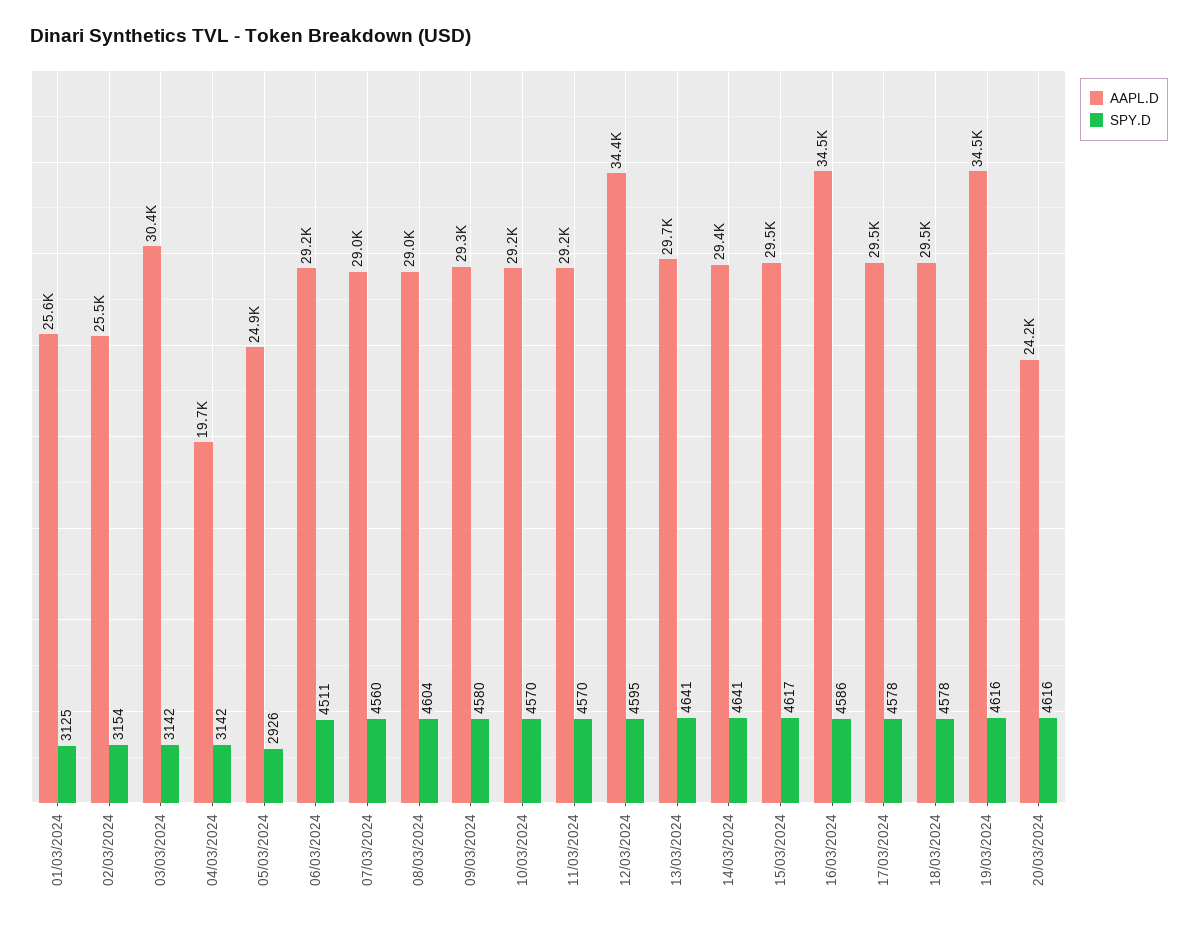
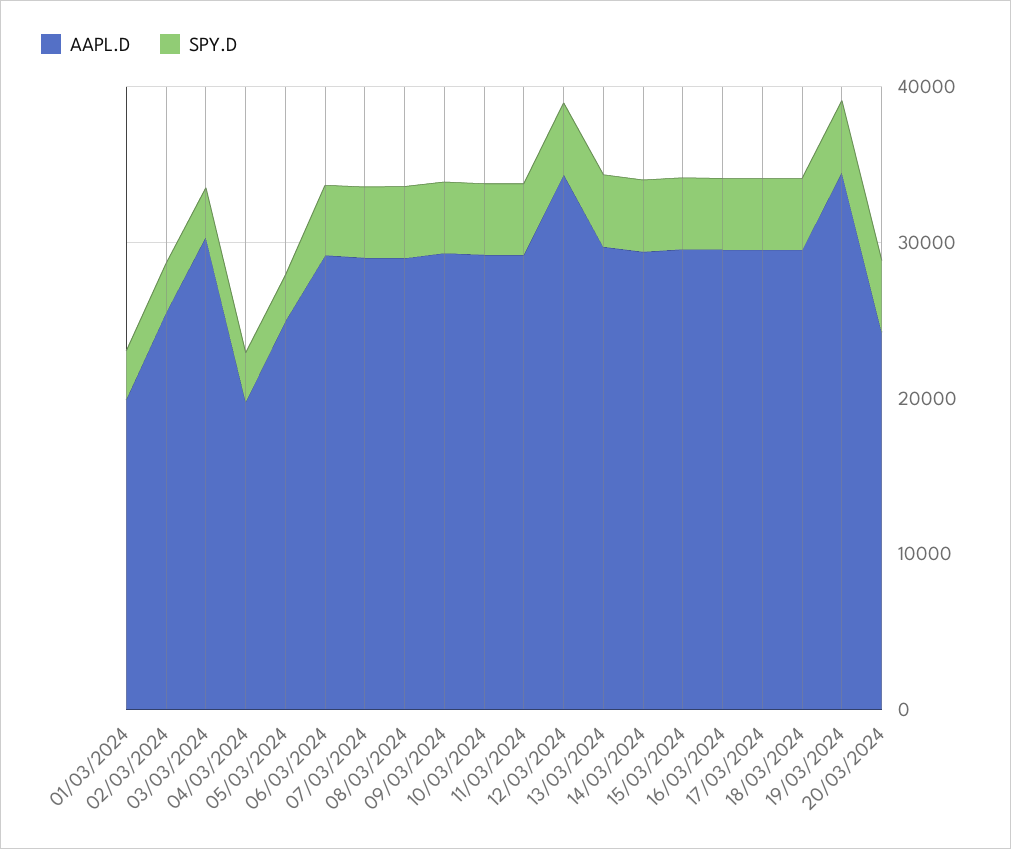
AAPL.D, 01/03/2024: 25600 -> 20000
AAPL.D, 16/03/2024: 34500 -> 30000

